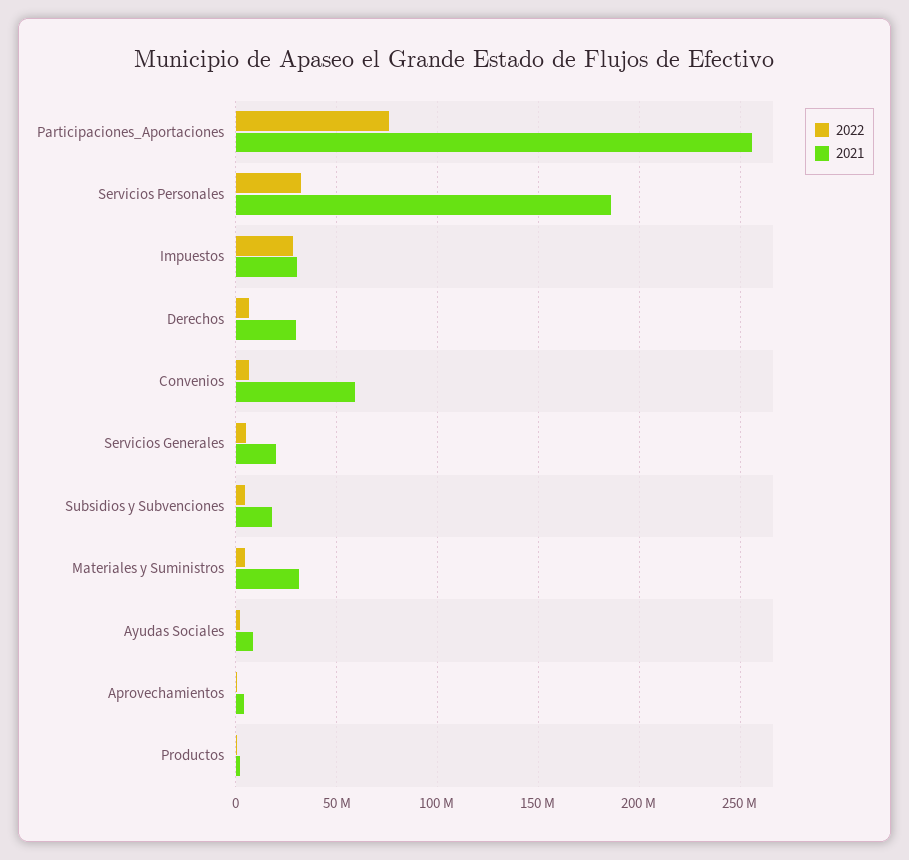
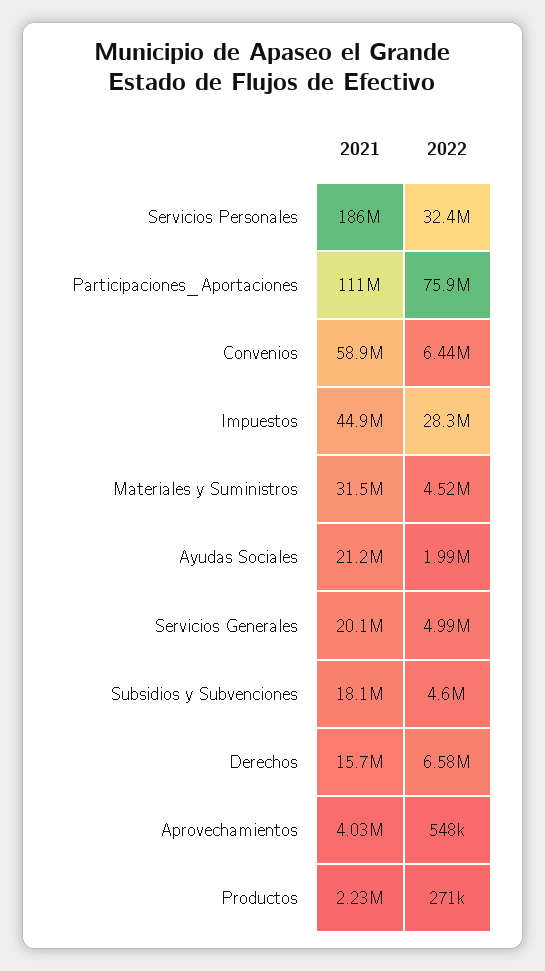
2021, Participaciones_Aportaciones: 255000000 -> 111000000
2021, Impuestos: 30000000 -> 44900000
2021, Derechos: 30000000 -> 15700000
2021, Ayudas Sociales: 10000000 -> 21200000

